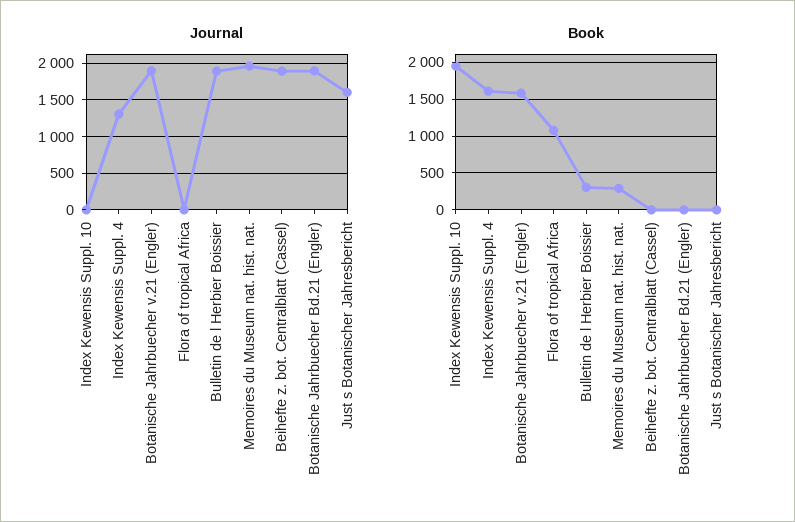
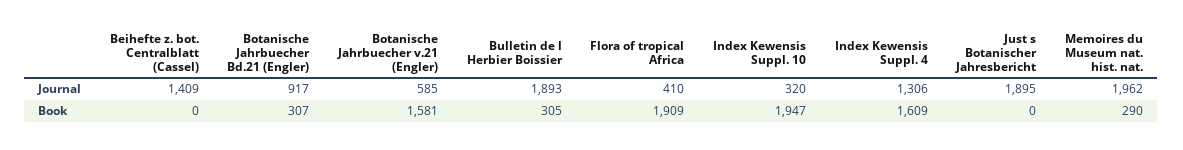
Journal, Index Kewensis Suppl. 10: 0 -> 320
Journal, Botanische Jahrbuecher v.21 (Engler): 1900 -> 585
Journal, Flora of tropical Africa: 0 -> 410
Journal, Beihefte z. bot. Centralblatt (Cassel): 1900 -> 1409
Journal, Botanische Jahrbuecher Bd.21 (Engler): 1900 -> 917
Journal, Just s Botanischer Jahresbericht: 1600 -> 1895
Book, Flora of tropical Africa: 1100 -> 1909
Book, Botanische Jahrbuecher Bd.21 (Engler): 0 -> 307

